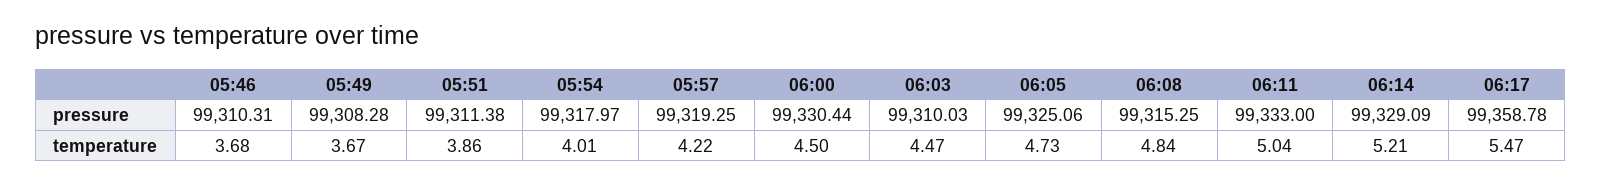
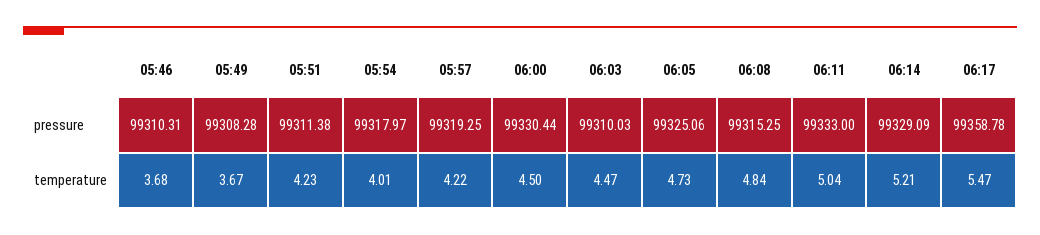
05:51, temperature: 3.86 -> 4.23

